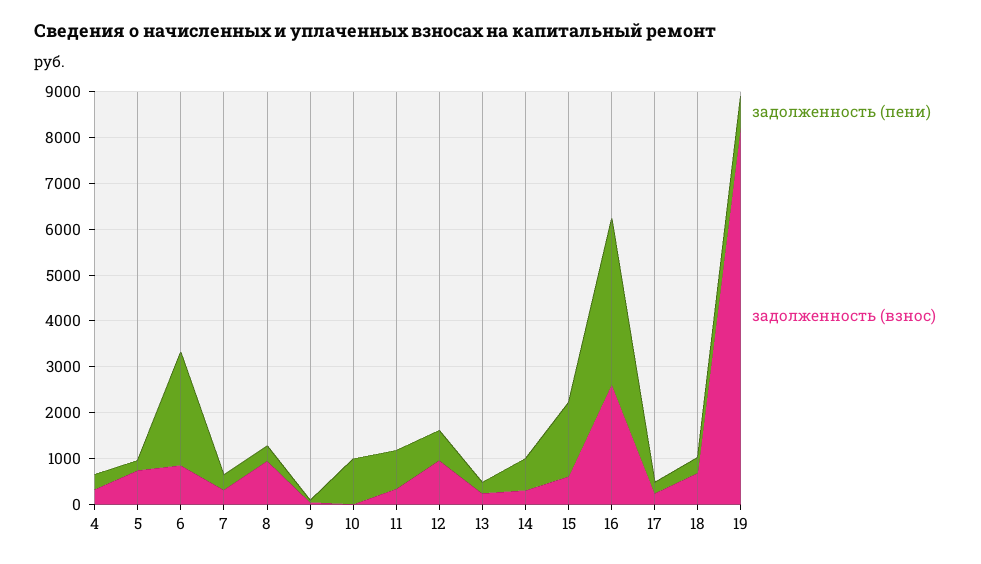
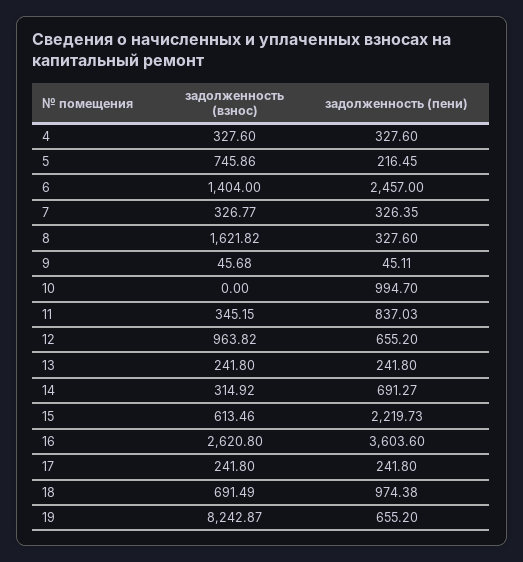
задолженность (взнос), 6: 800 -> 1404
задолженность (взнос), 8: 1000 -> 1621.82
задолженность (пени), 15: 1600 -> 2219.73
задолженность (пени), 18: 400 -> 974.38

